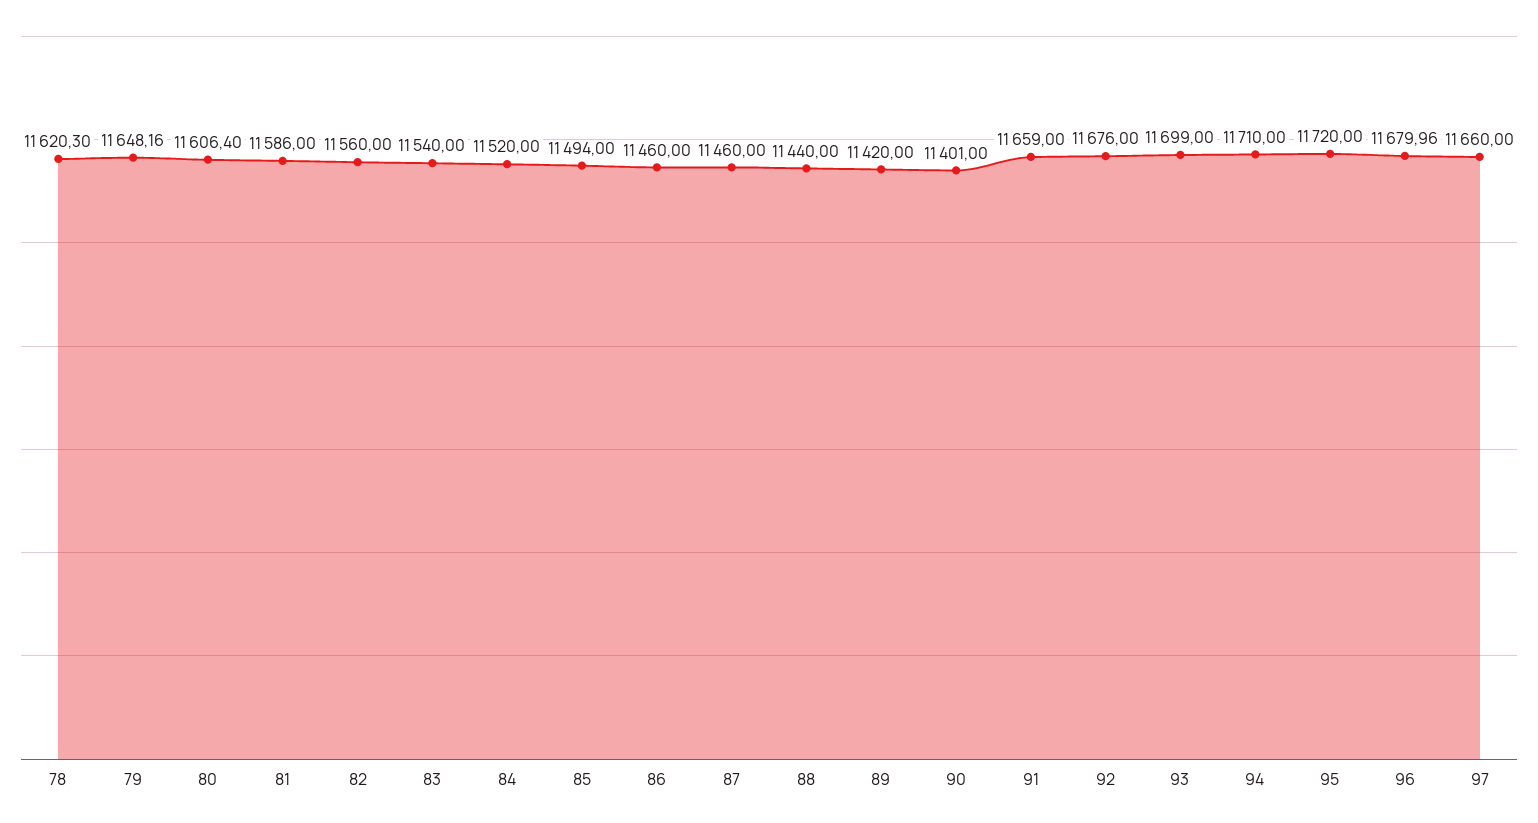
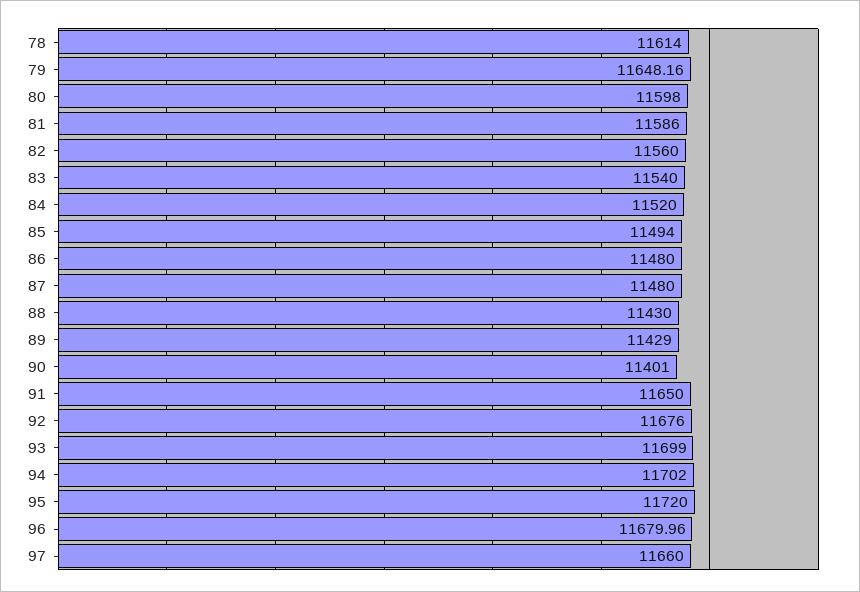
78: 11620.3 -> 11614
80: 11606.4 -> 11598
86: 11460 -> 11480
87: 11460 -> 11480
88: 11440 -> 11430
89: 11420 -> 11429
91: 11659 -> 11650
94: 11710 -> 11702

